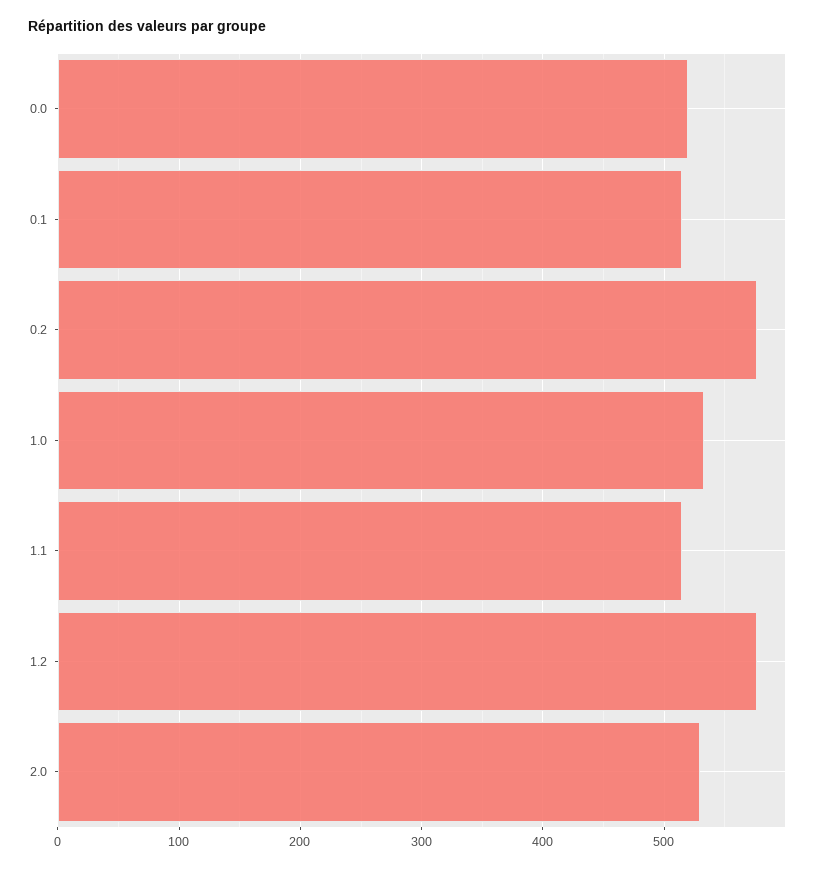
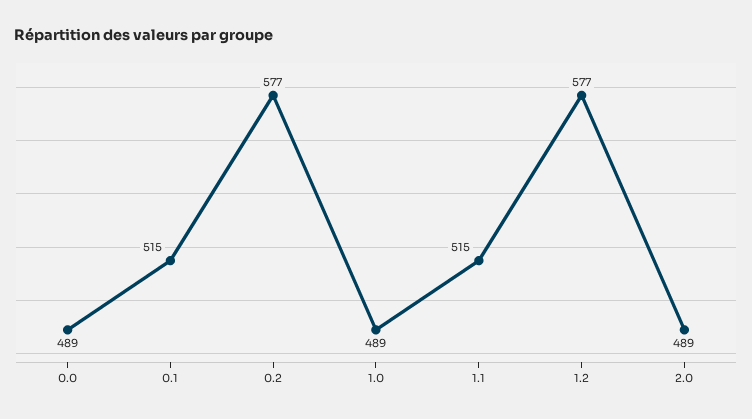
0.0: 520 -> 489
1.0: 530 -> 489
2.0: 530 -> 489

